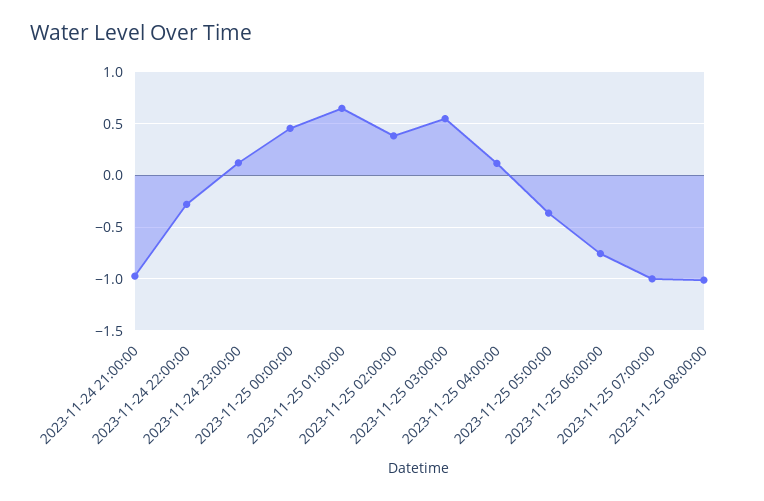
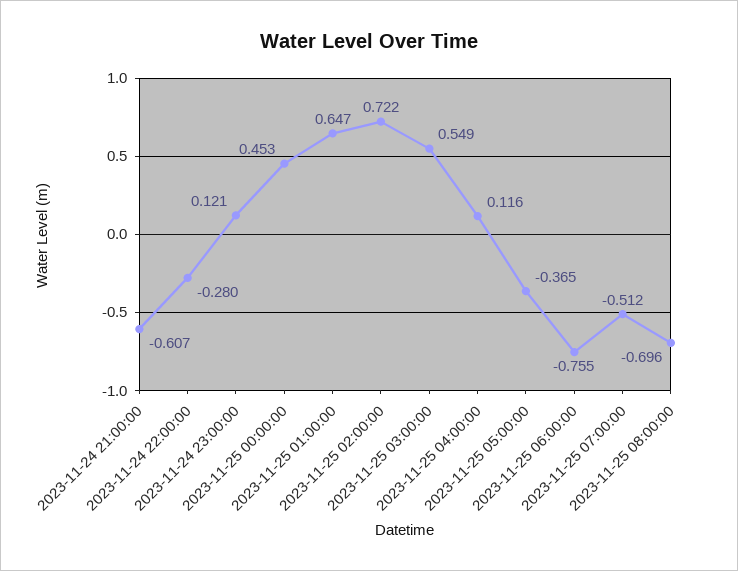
2023-11-24 21:00:00: -1 -> -0.607
2023-11-25 02:00:00: 0.4 -> 0.722
2023-11-25 07:00:00: -1 -> -0.512
2023-11-25 08:00:00: -1 -> -0.696

